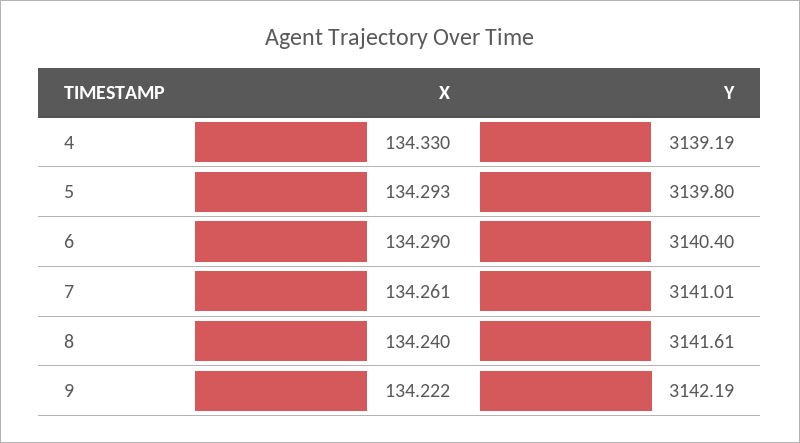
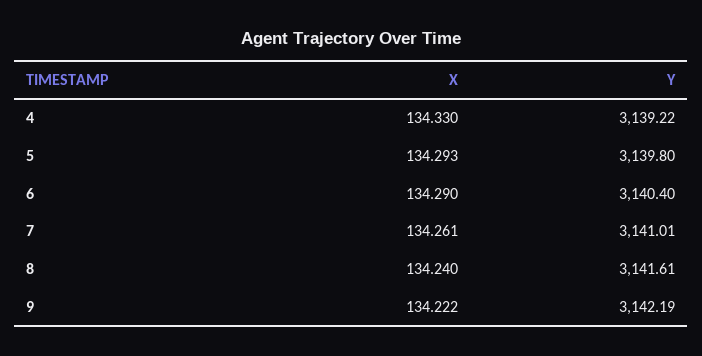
Y, 4: 3139.19 -> 3139.22

